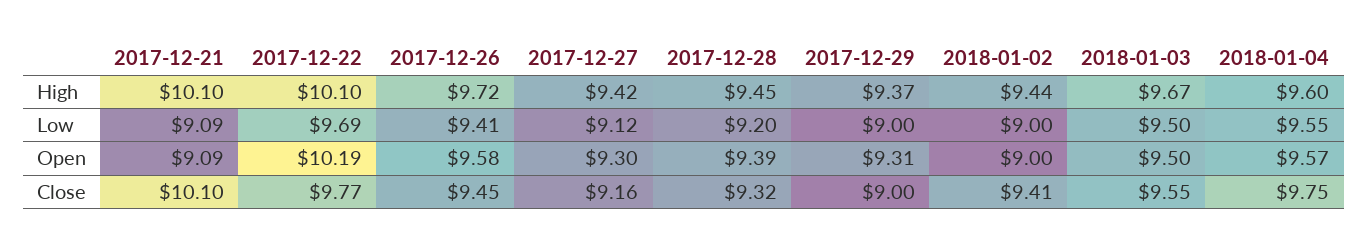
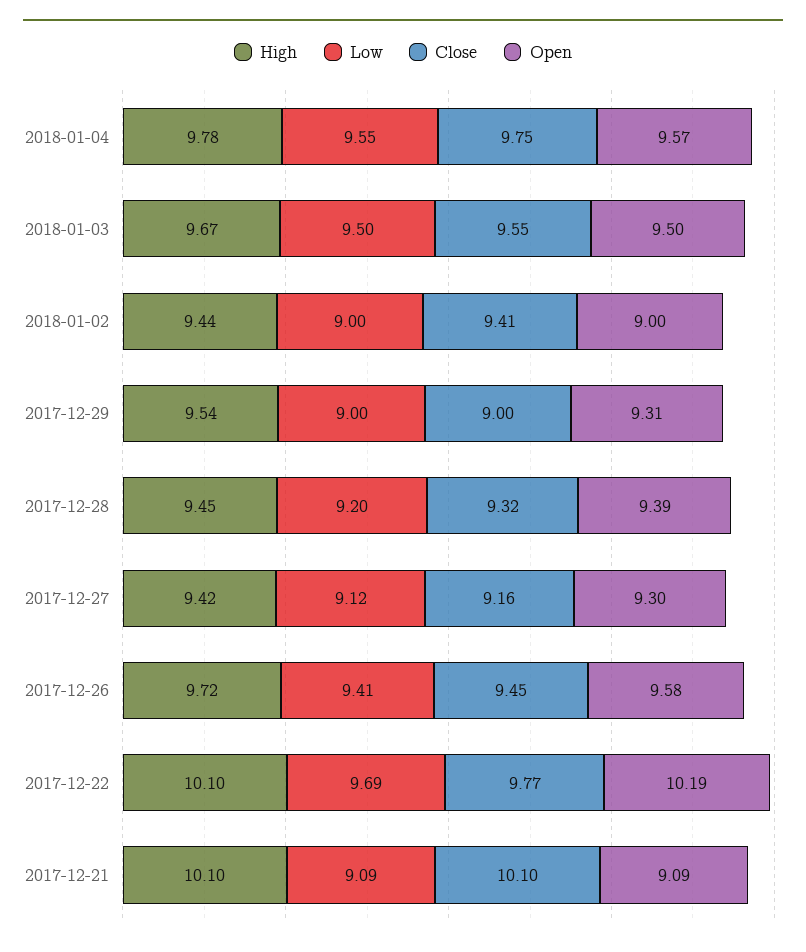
High, 2017-12-29: 9.37 -> 9.54
High, 2018-01-04: 9.6 -> 9.78

